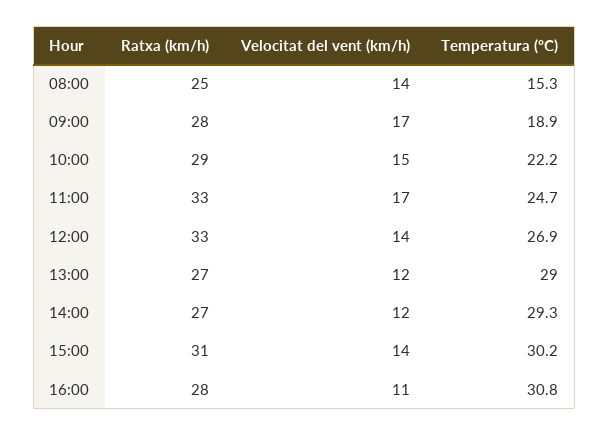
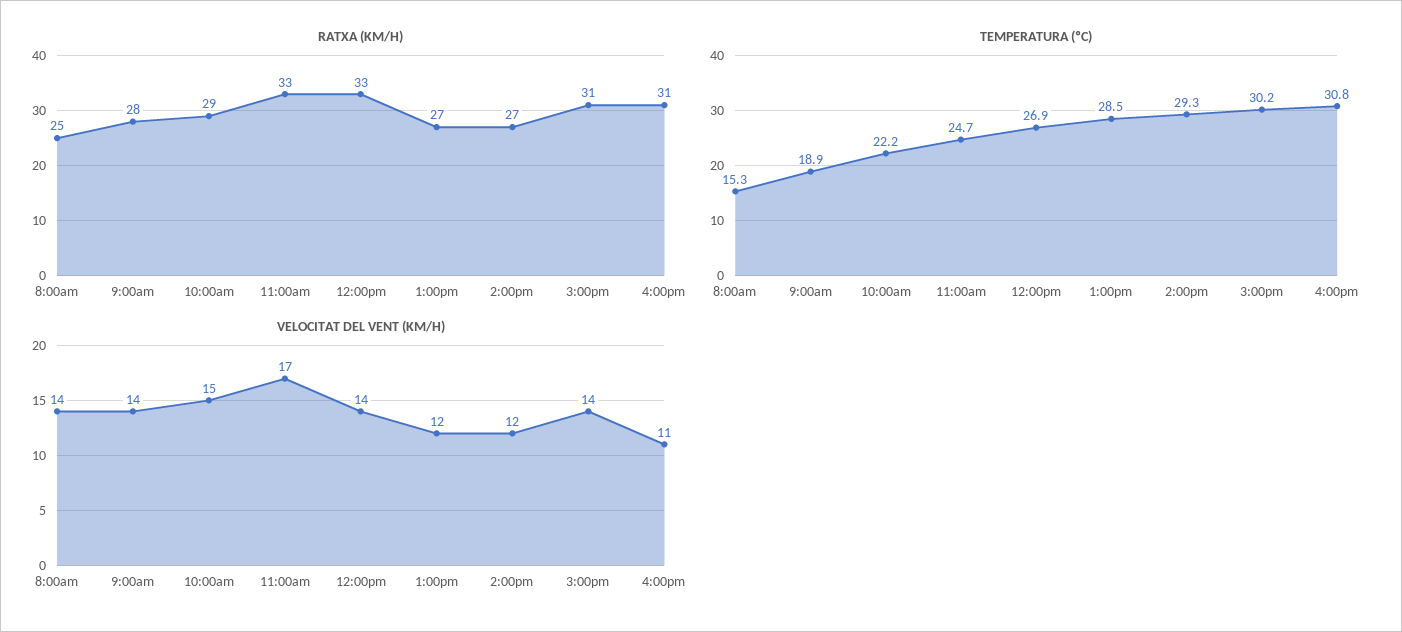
Velocitat del vent (km/h), 09:00: 17 -> 14
Temperatura (ºC), 13:00: 29 -> 28.5
Ratxa (km/h), 16:00: 28 -> 31

